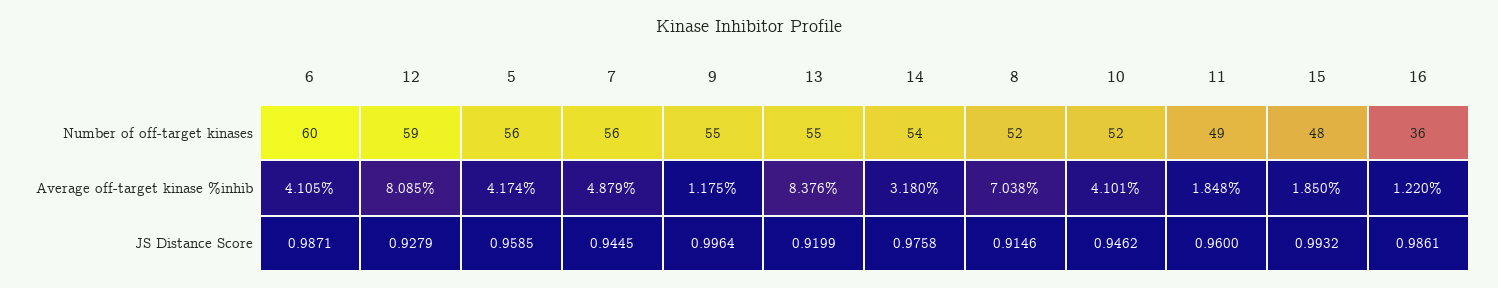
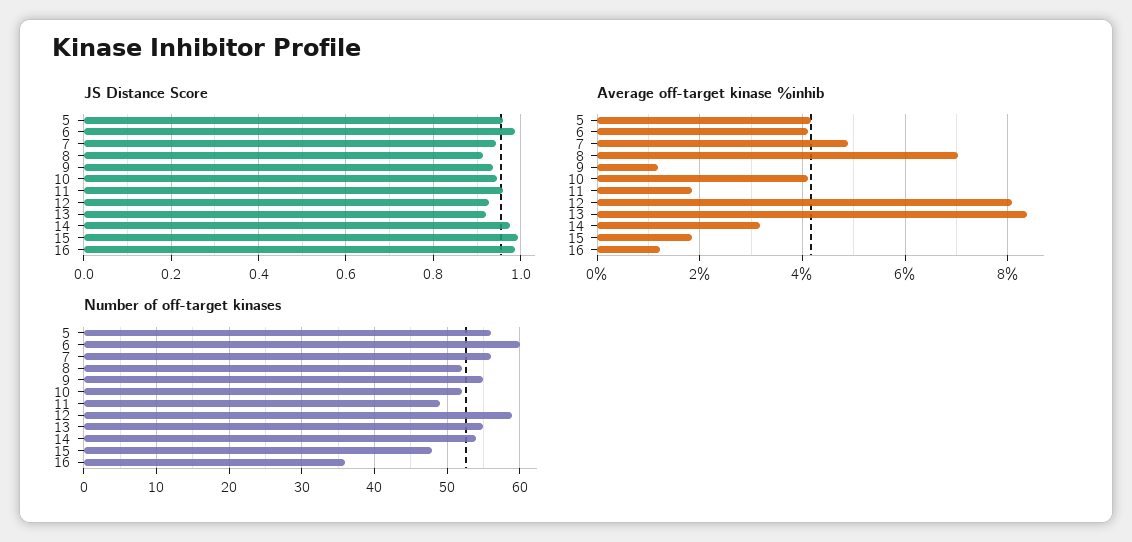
JS Distance Score, 9: 0.9964 -> 0.94

